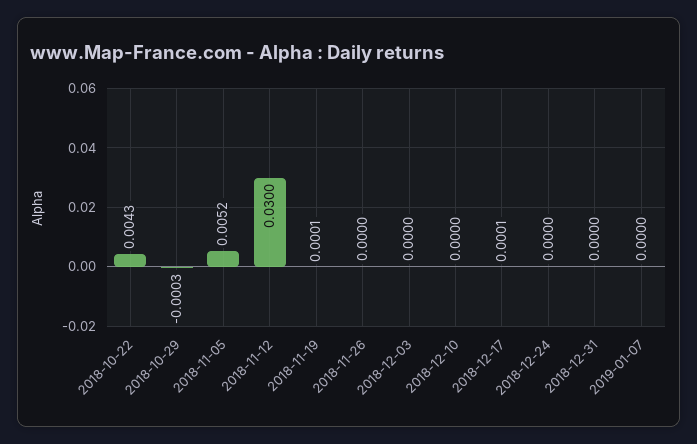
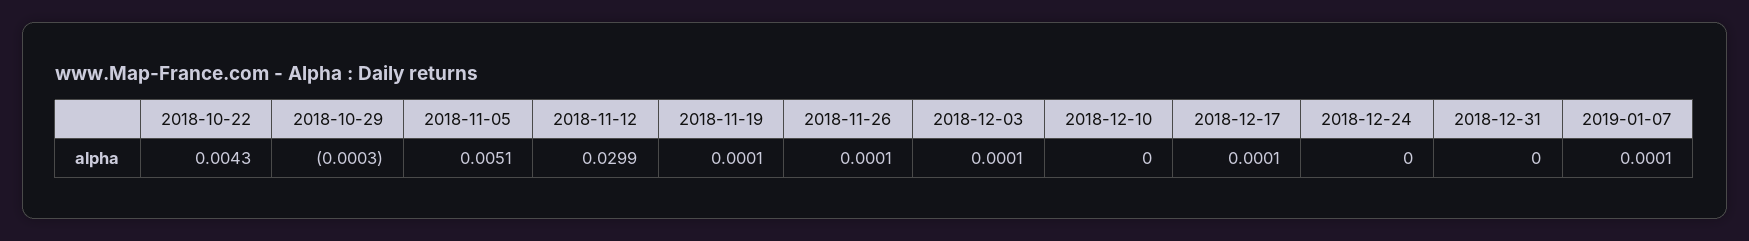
2018-11-05: 0.0052 -> 0.0051
2018-11-12: 0.03 -> 0.0299
2018-11-26: 0 -> 0.0001
2018-12-03: 0 -> 0.0001
2019-01-07: 0 -> 0.0001

